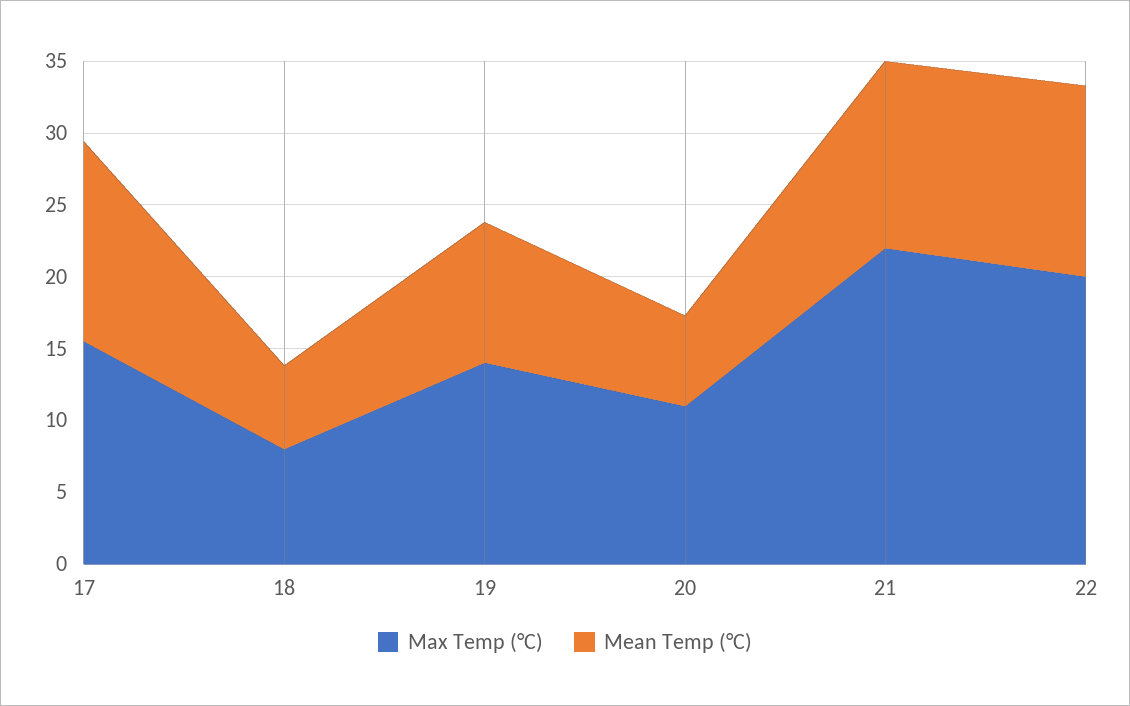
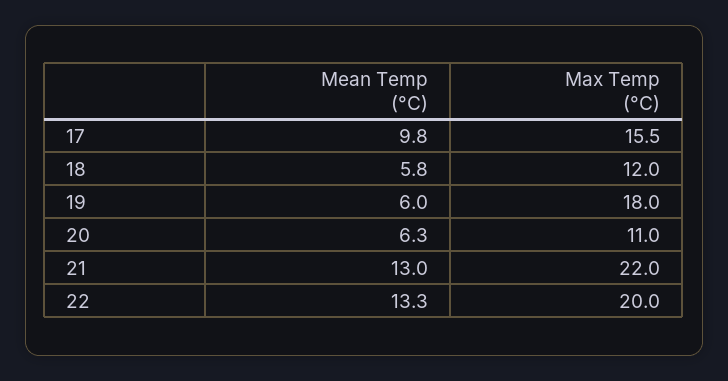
Mean Temp (°C), 17: 14 -> 9.8
Max Temp (°C), 18: 8 -> 12
Max Temp (°C), 19: 14 -> 18
Mean Temp (°C), 19: 10 -> 6

